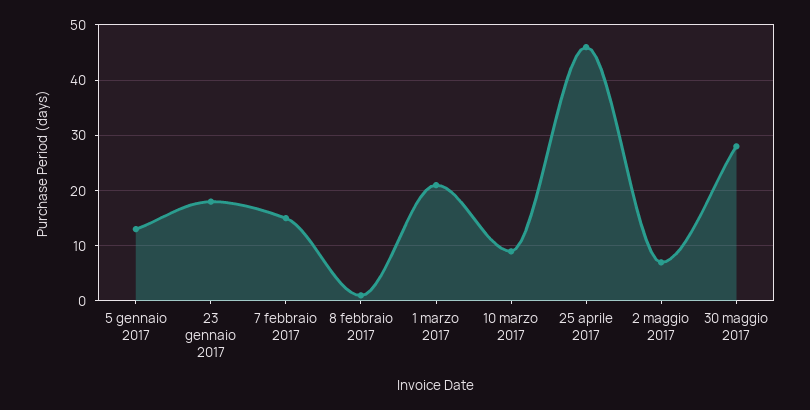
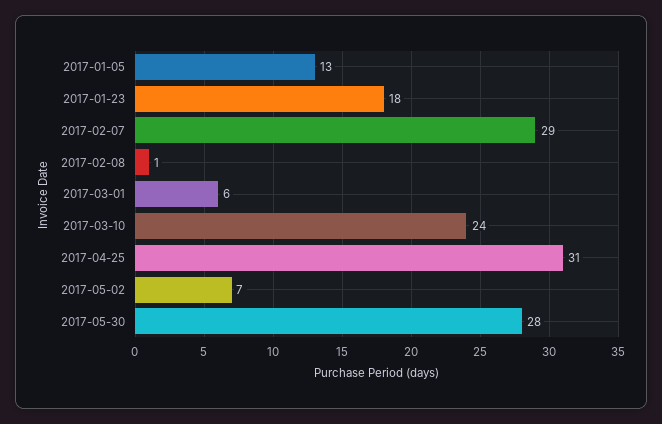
7 febbraio 2017: 15 -> 29
1 marzo 2017: 20 -> 6
10 marzo 2017: 10 -> 24
25 aprile 2017: 45 -> 31

